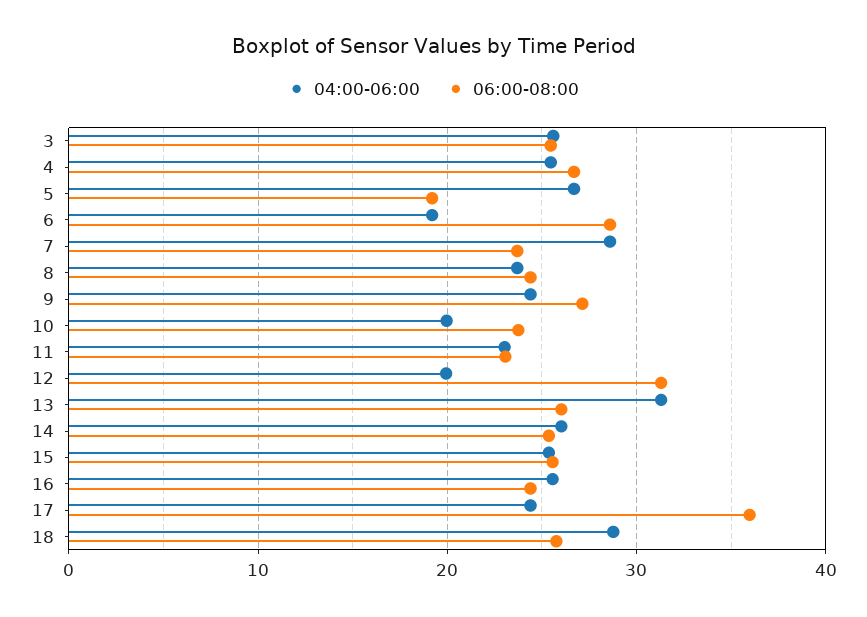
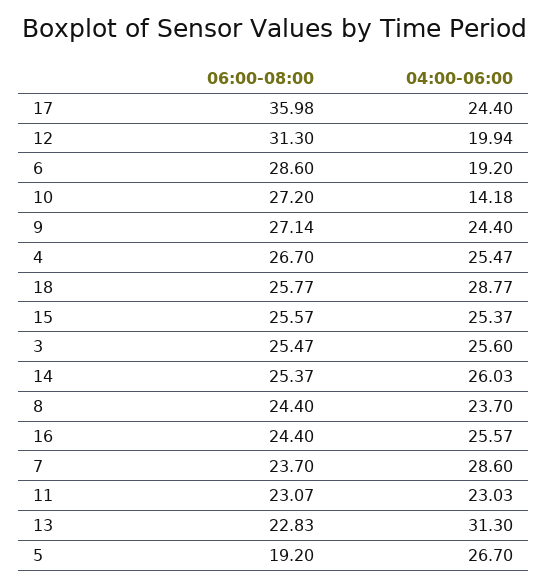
04:00-06:00, 10: 20 -> 14.18
06:00-08:00, 10: 24 -> 27.2
06:00-08:00, 13: 26 -> 22.83

